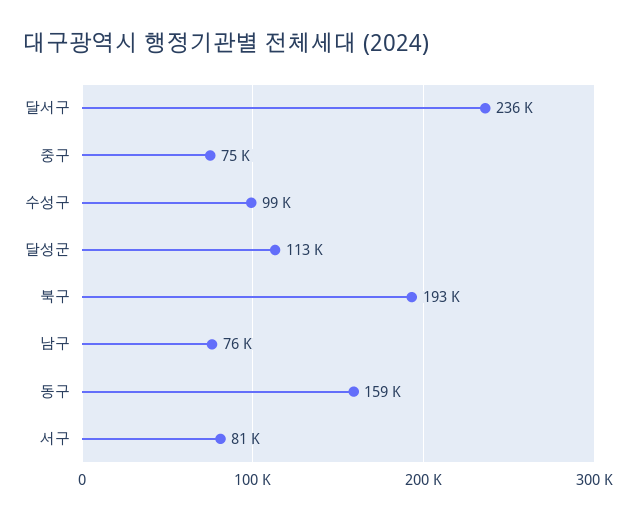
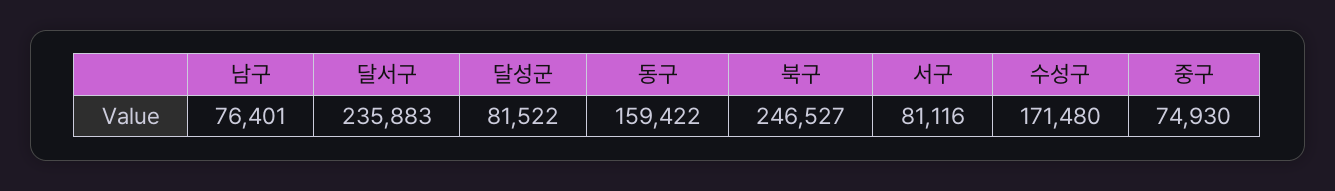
수성구: 99000 -> 171480
달성군: 113000 -> 81522
북구: 193000 -> 246527

